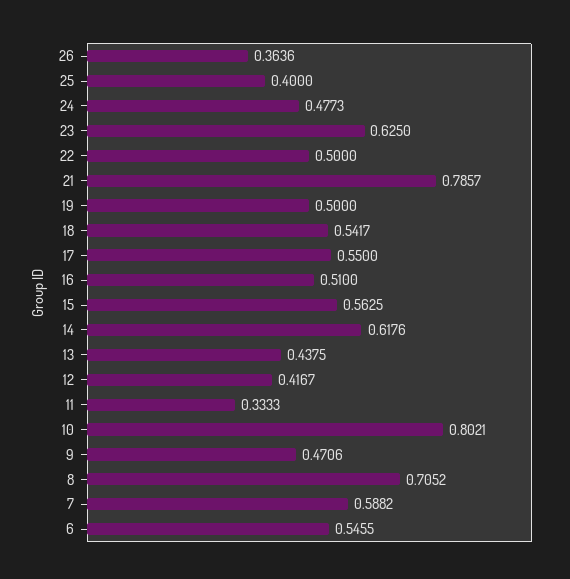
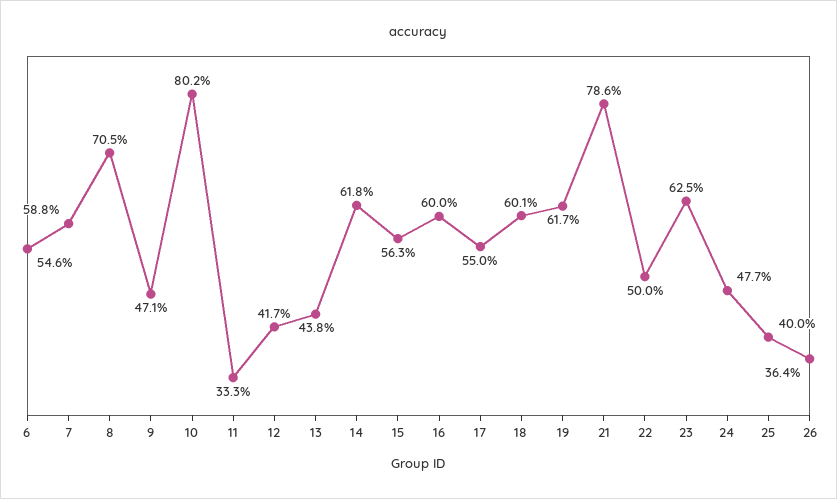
19: 0.5 -> 0.617
18: 0.5417 -> 0.601
16: 0.51 -> 0.6

